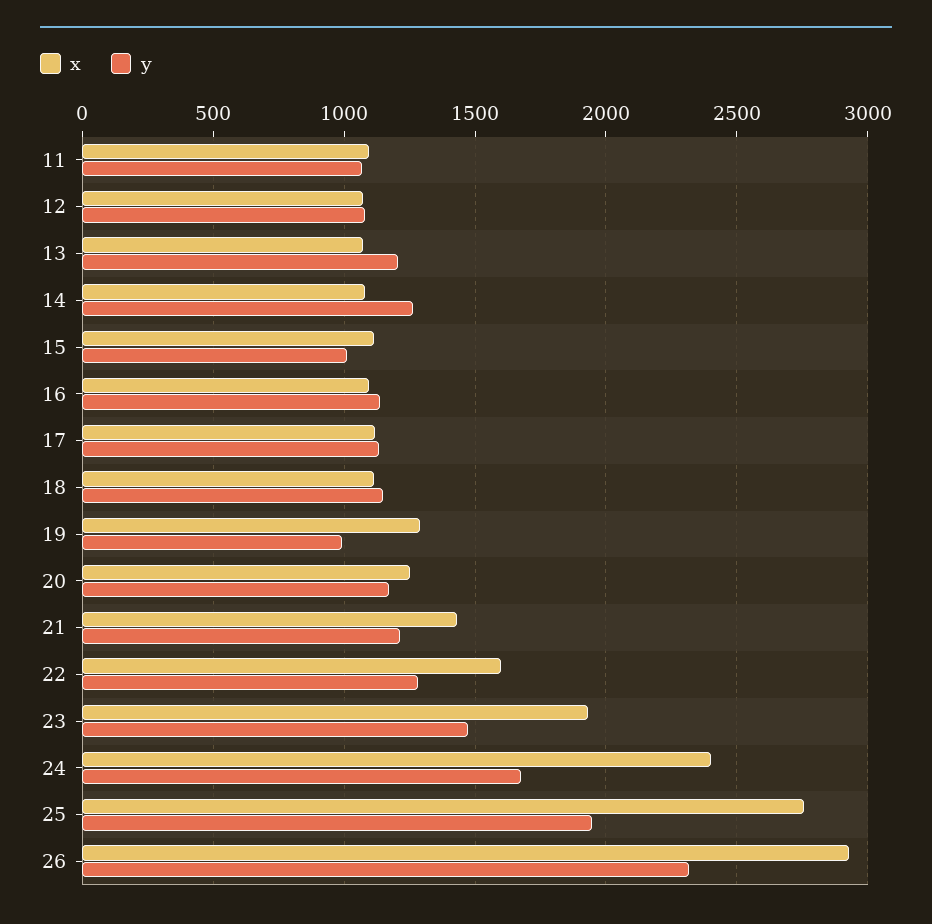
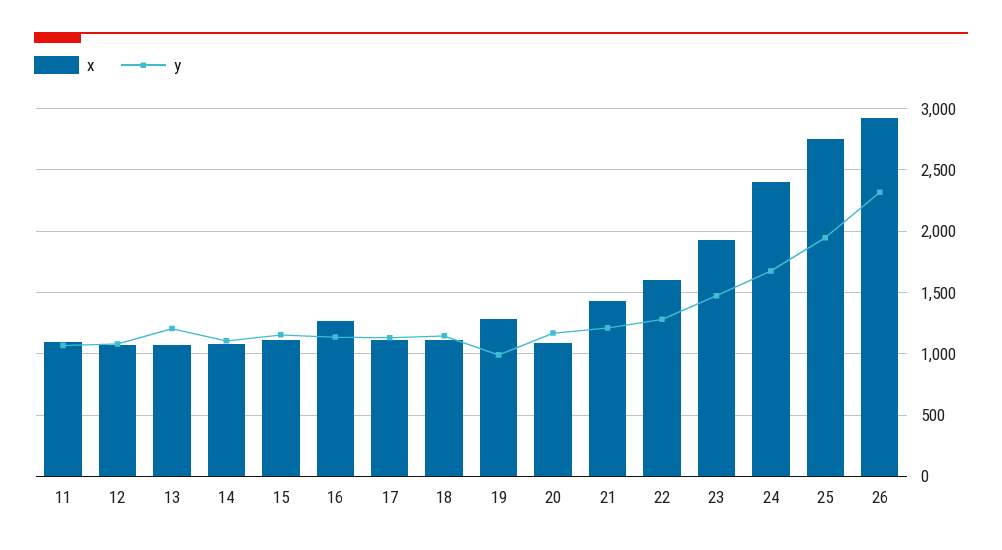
y, 14: 1250 -> 1100
y, 15: 1000 -> 1150
x, 16: 1100 -> 1250
x, 20: 1250 -> 1100

